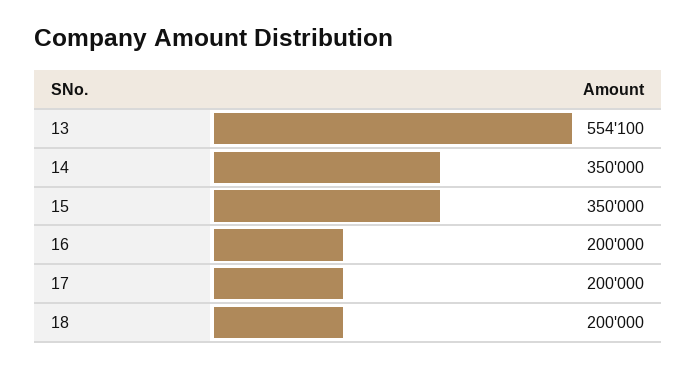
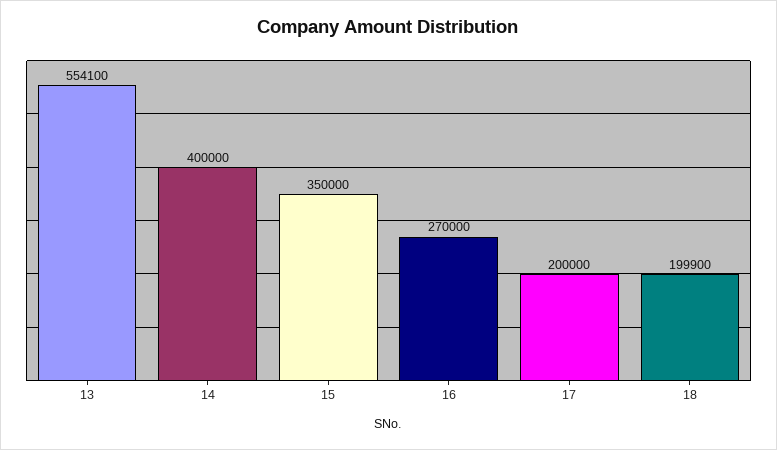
14: 350000 -> 400000
16: 200000 -> 270000
18: 200000 -> 199900

